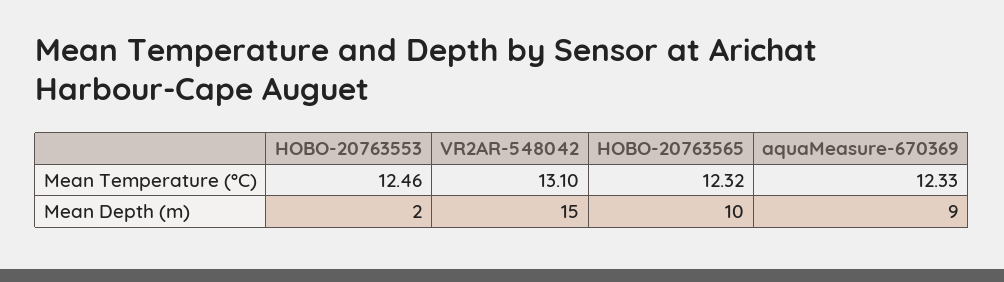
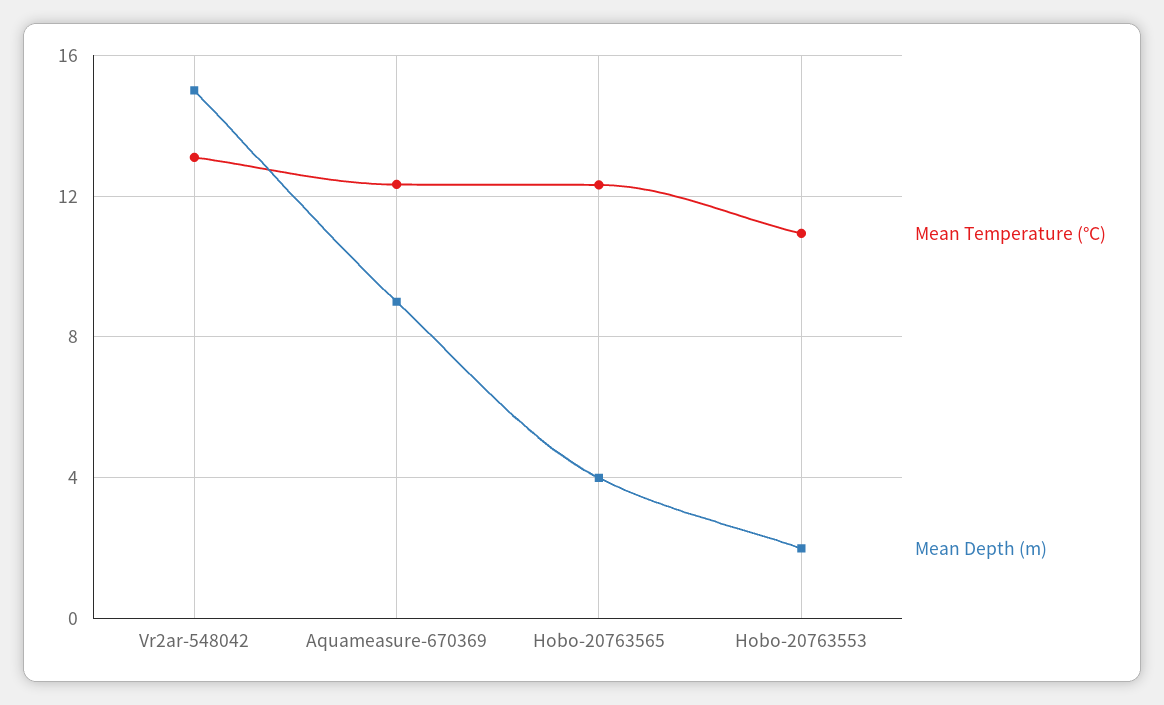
Mean Temperature (°C), HOBO-20763553: 12.46 -> 11
Mean Depth (m), HOBO-20763565: 10 -> 4

